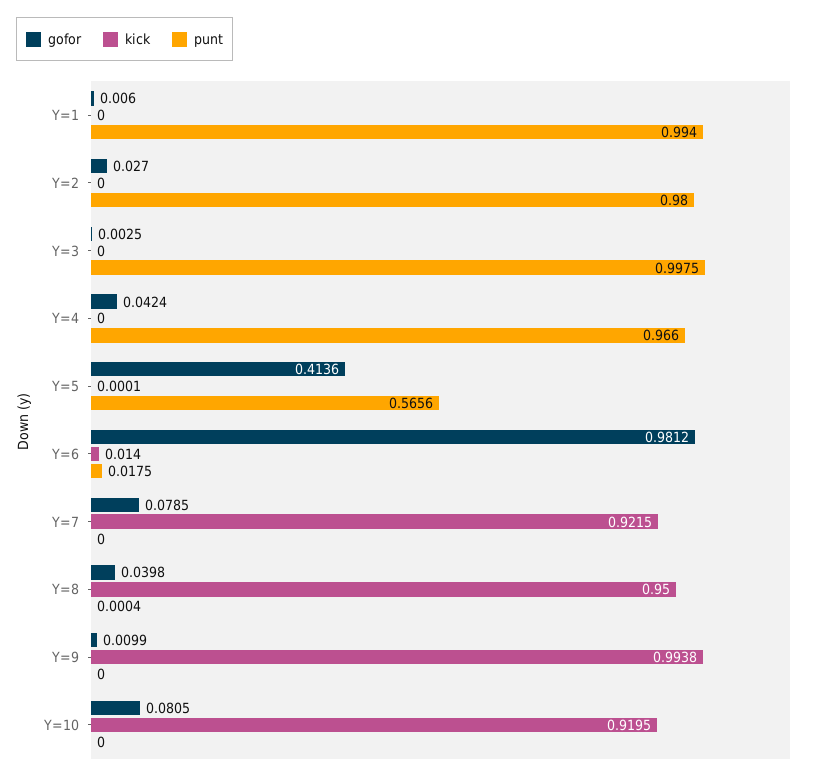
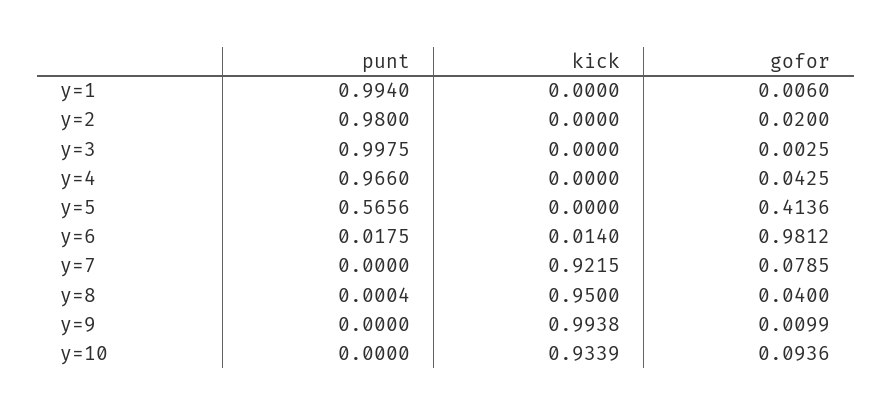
gofor, Y=2: 0.027 -> 0.02
gofor, Y=4: 0.0424 -> 0.0425
kick, Y=5: 0.0001 -> 0
gofor, Y=8: 0.0398 -> 0.04
gofor, Y=10: 0.0805 -> 0.0936
kick, Y=10: 0.9195 -> 0.9339

